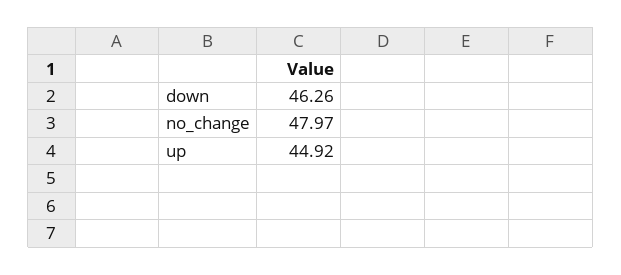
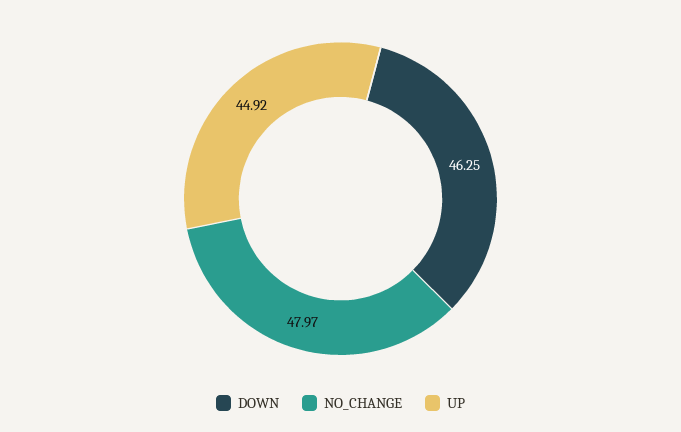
down: 46.26 -> 46.25

